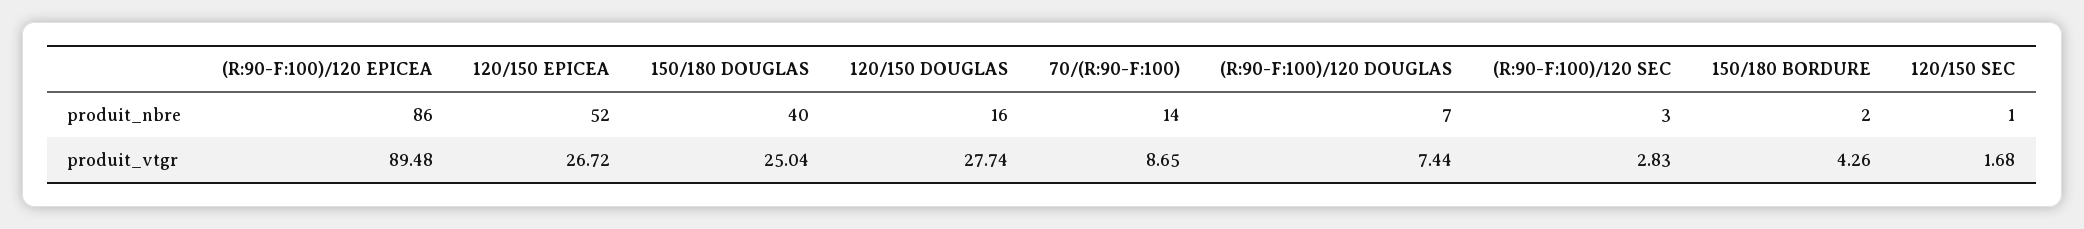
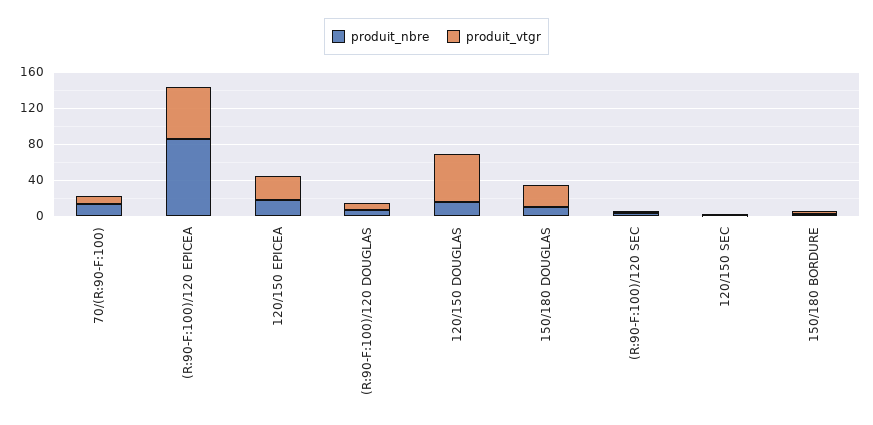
produit_nbre, 120/150 EPICEA: 52 -> 20
produit_nbre, 150/180 DOUGLAS: 40 -> 10
produit_vtgr, (R:90-F:100)/120 EPICEA: 89.48 -> 60
produit_vtgr, 120/150 DOUGLAS: 27.74 -> 50

